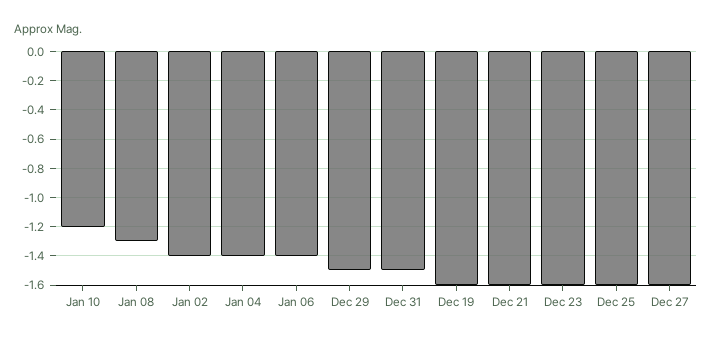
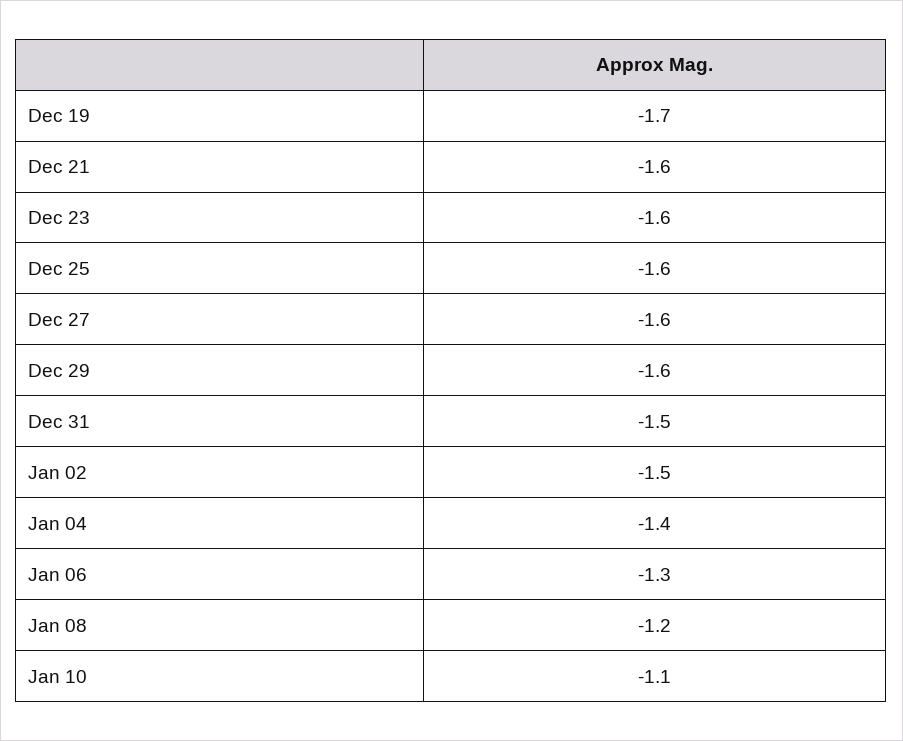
Jan 10: -1.2 -> -1.1
Jan 08: -1.3 -> -1.2
Jan 02: -1.4 -> -1.5
Jan 06: -1.4 -> -1.3
Dec 29: -1.5 -> -1.6
Dec 19: -1.6 -> -1.7

